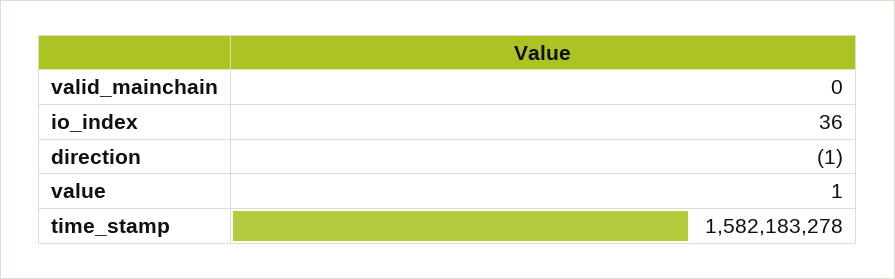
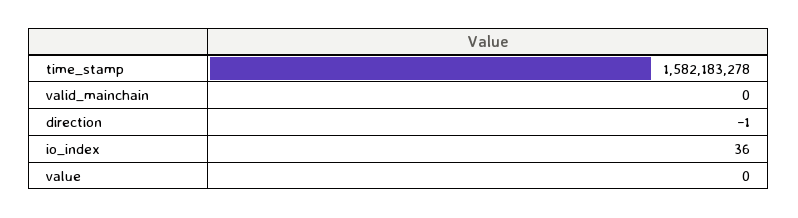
value: 1 -> 0

